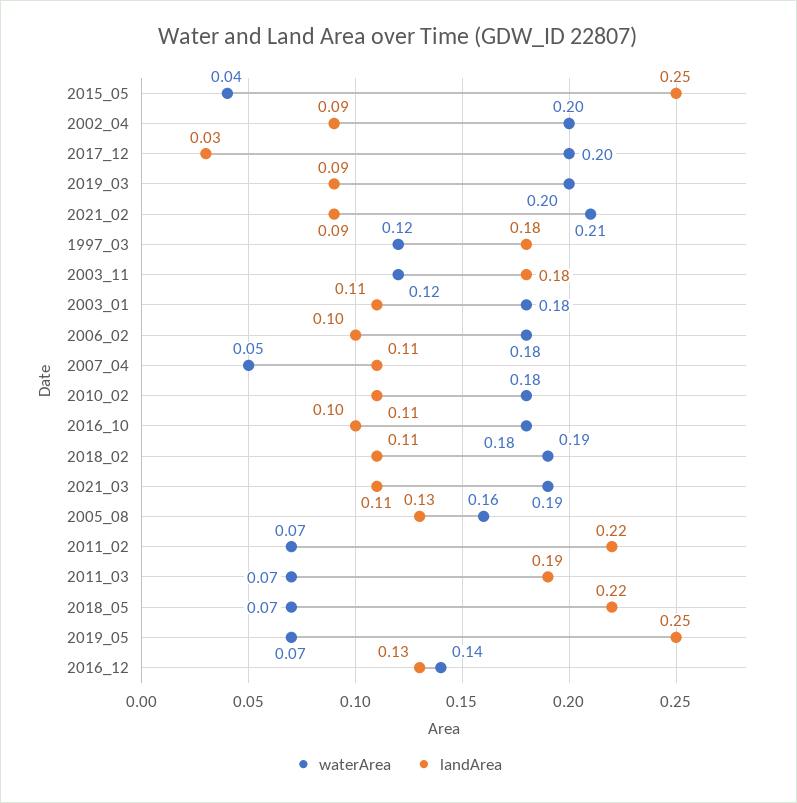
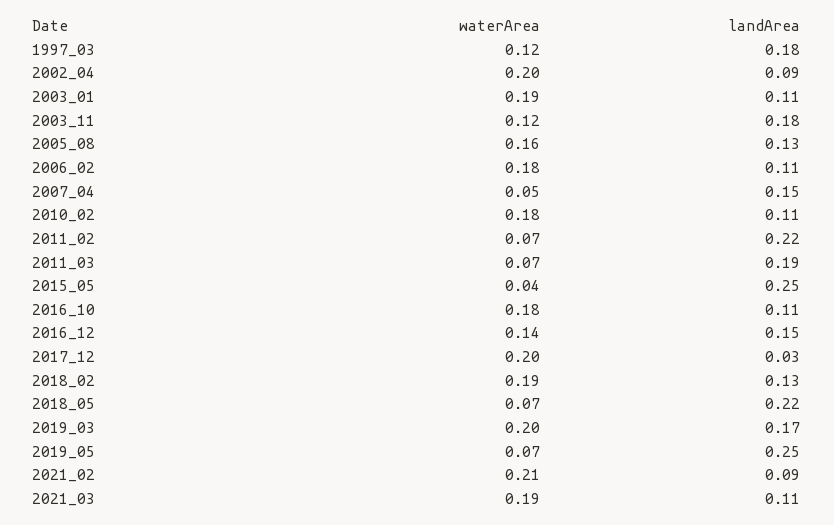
landArea, 2019_03: 0.09 -> 0.17
waterArea, 2003_01: 0.18 -> 0.19
landArea, 2006_02: 0.1 -> 0.11
landArea, 2007_04: 0.11 -> 0.15
landArea, 2016_10: 0.1 -> 0.11
landArea, 2018_02: 0.11 -> 0.13
landArea, 2016_12: 0.13 -> 0.15

